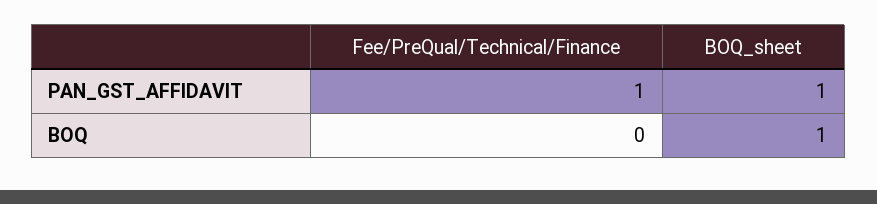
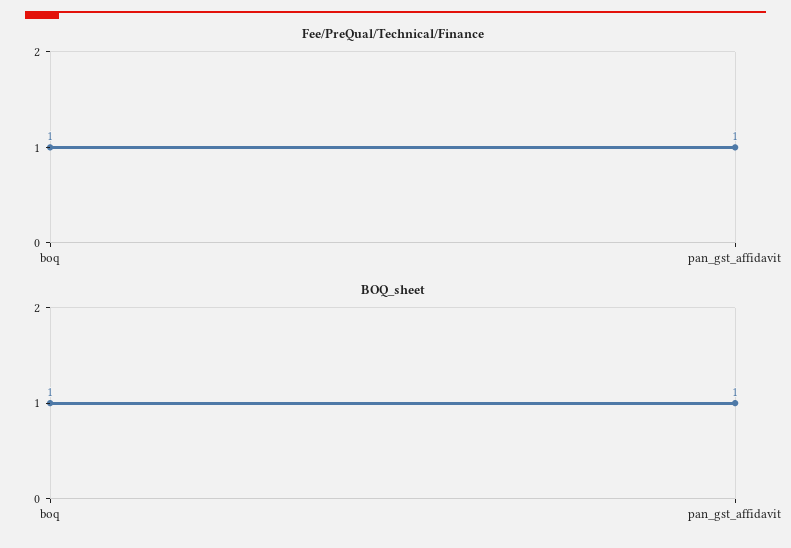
Fee/PreQual/Technical/Finance, BOQ: 0 -> 1

